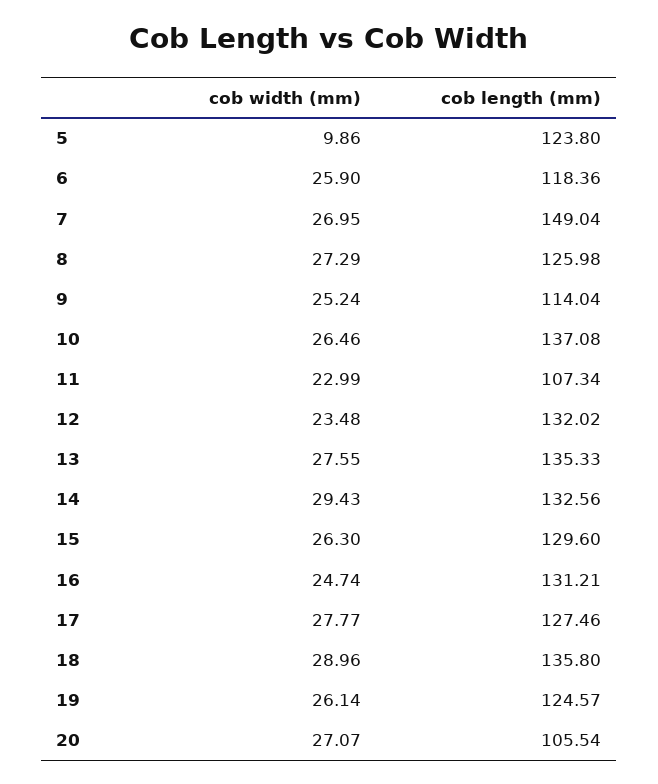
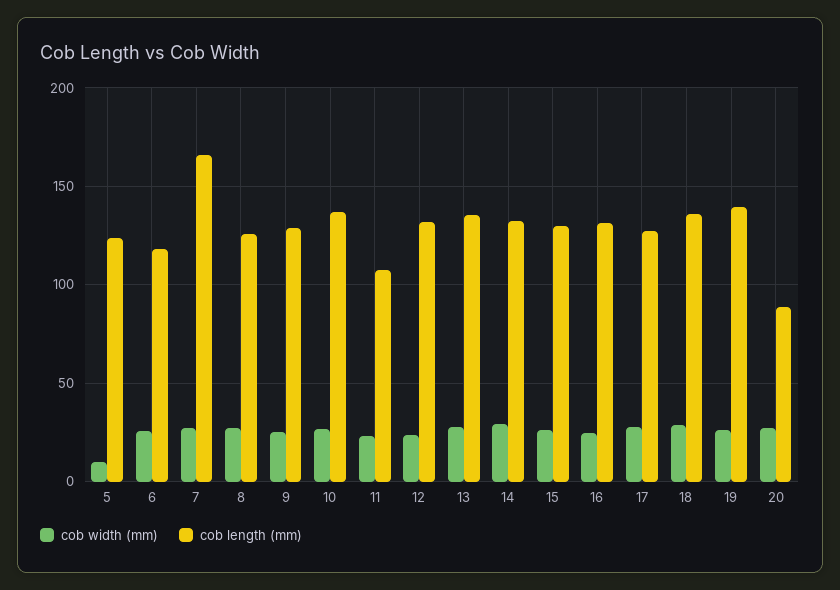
cob length (mm), 7: 149.04 -> 165
cob length (mm), 9: 114.04 -> 130
cob length (mm), 19: 124.57 -> 140
cob length (mm), 20: 105.54 -> 90

